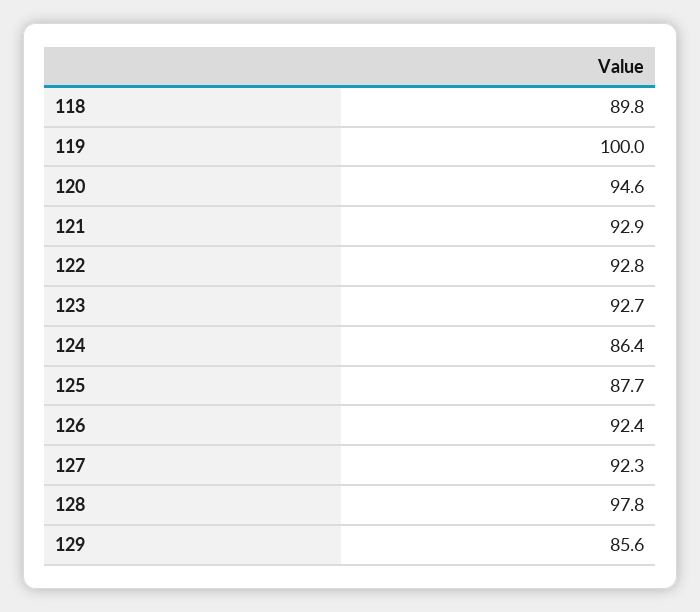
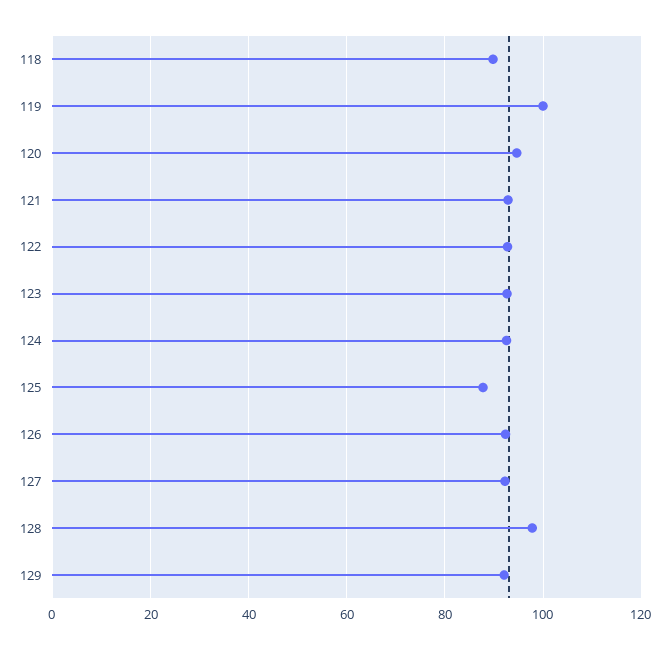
124: 86.4 -> 92
129: 85.6 -> 92

